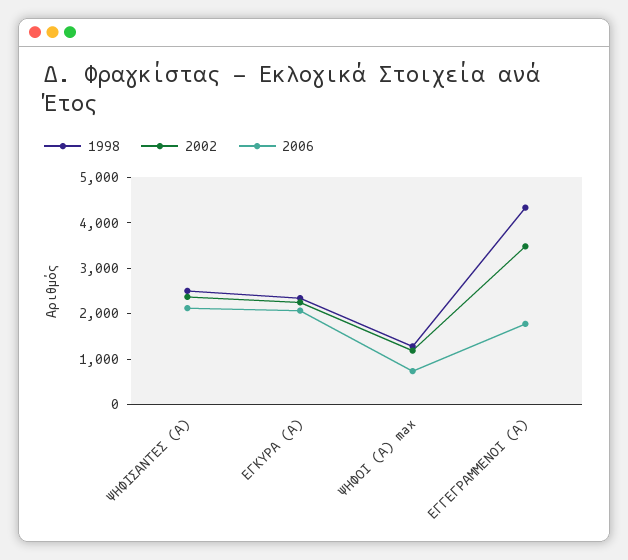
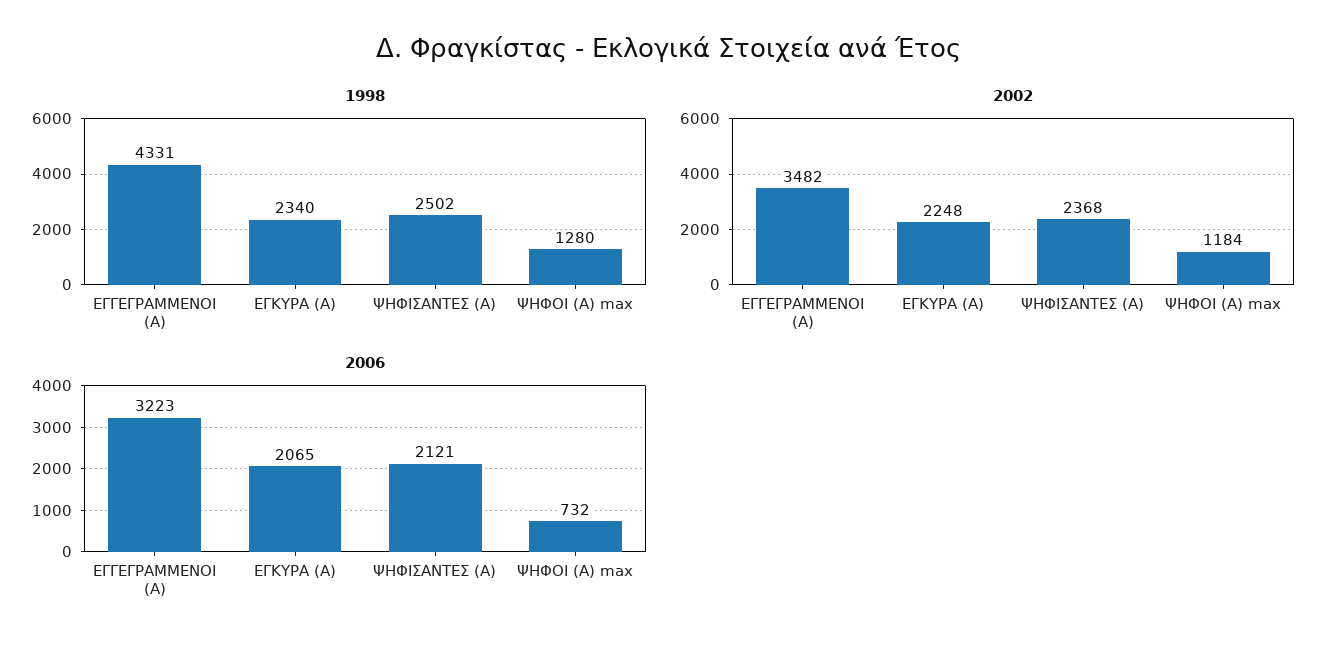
2006, ΕΓΓΕΓΡΑΜΜΕΝΟΙ (Α): 1800 -> 3223

